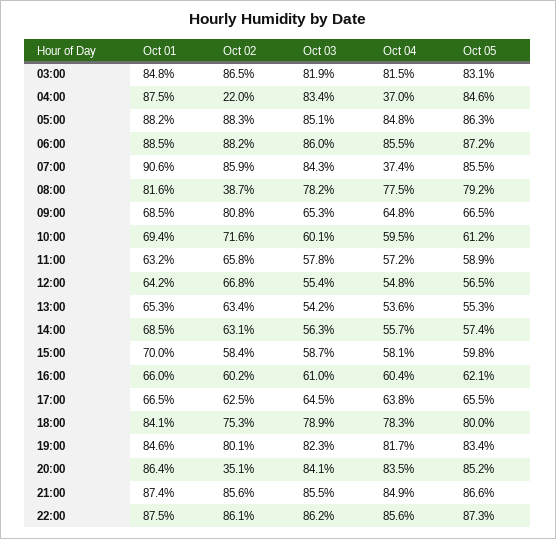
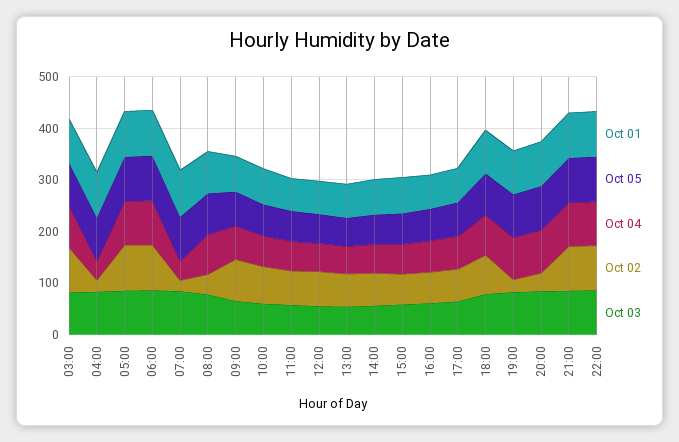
Oct 02, 07:00: 85.9 -> 20
Oct 02, 19:00: 80.1 -> 20

